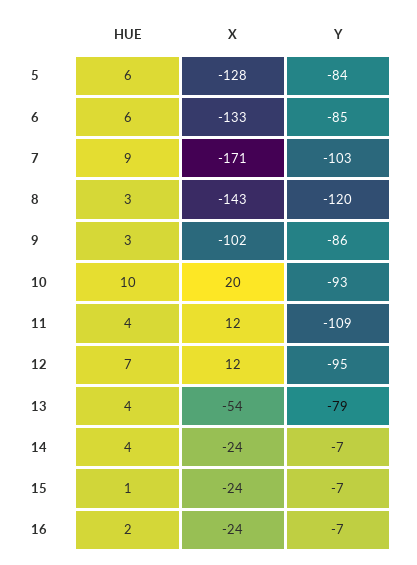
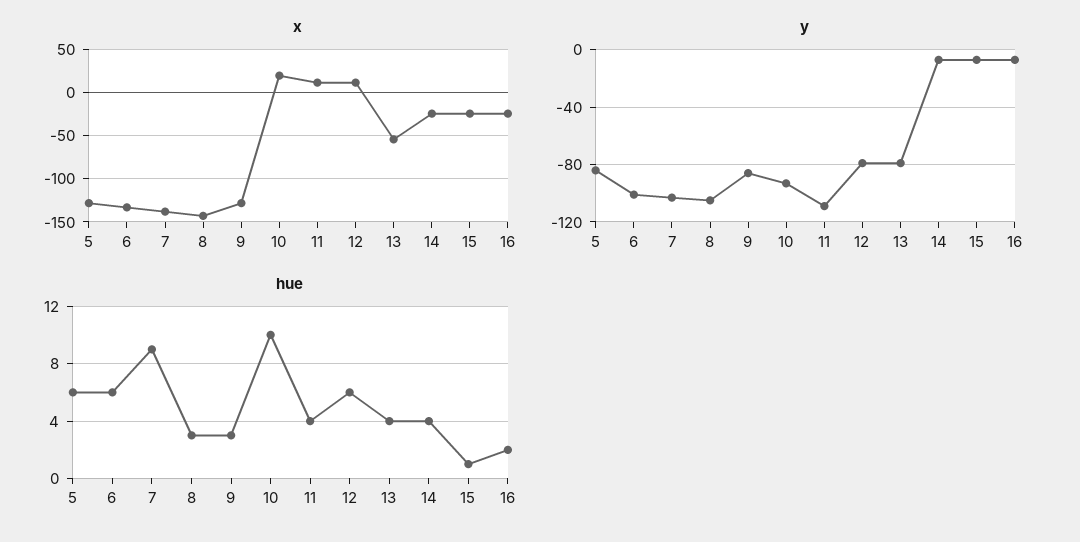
Y, 6: -85 -> -100
X, 7: -171 -> -140
Y, 8: -120 -> -105
X, 9: -102 -> -130
HUE, 12: 7 -> 6
Y, 12: -95 -> -80

